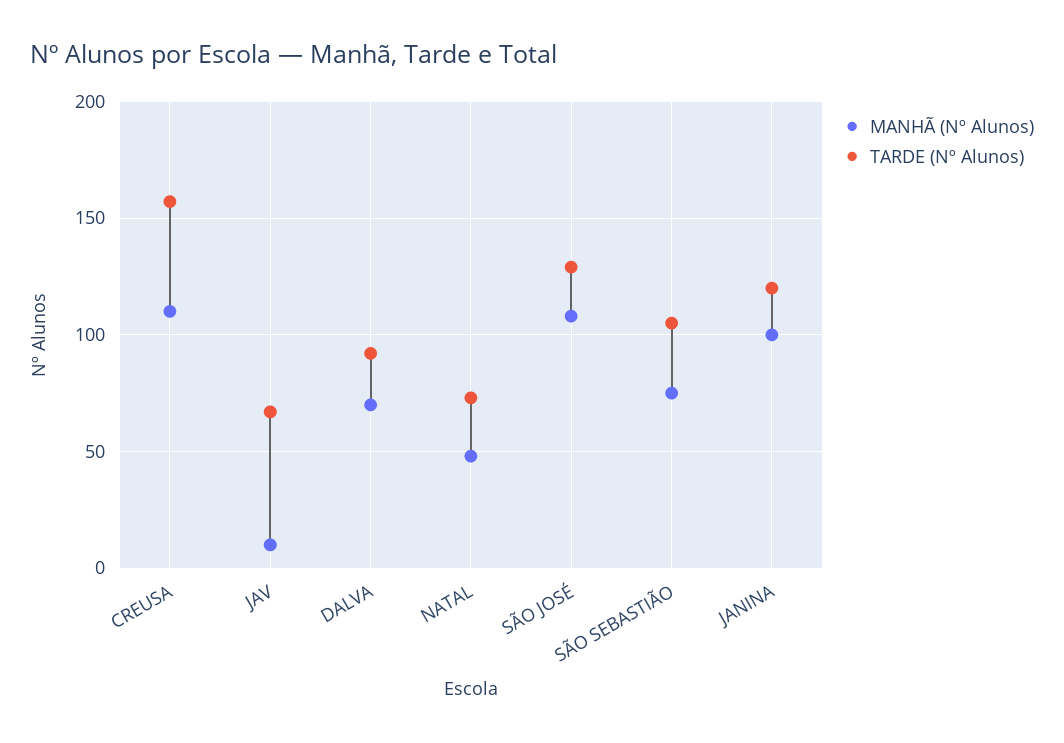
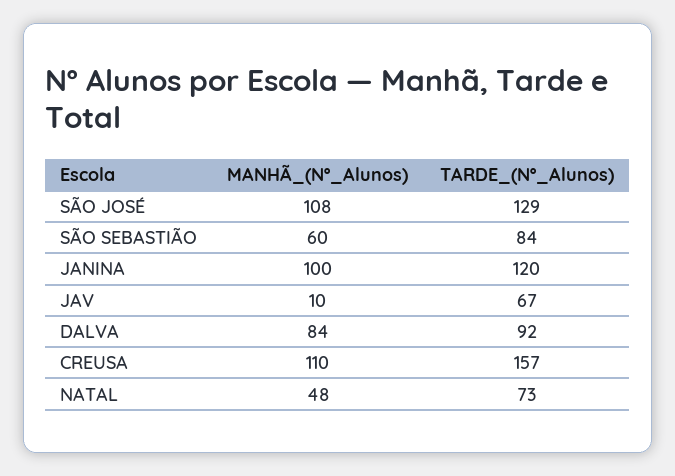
MANHÃ (Nº Alunos), DALVA: 70 -> 84
MANHÃ (Nº Alunos), SÃO SEBASTIÃO: 75 -> 60
TARDE (Nº Alunos), SÃO SEBASTIÃO: 105 -> 84

